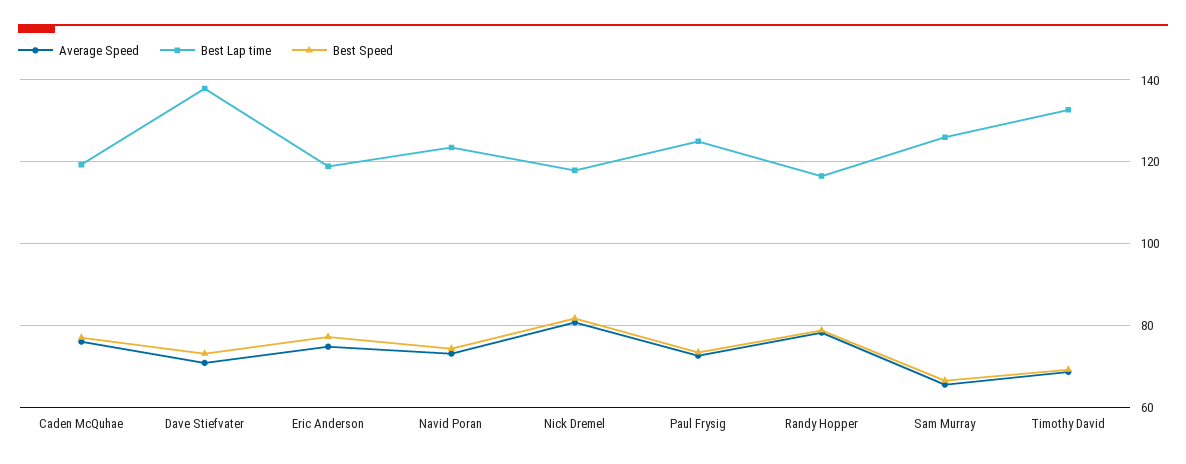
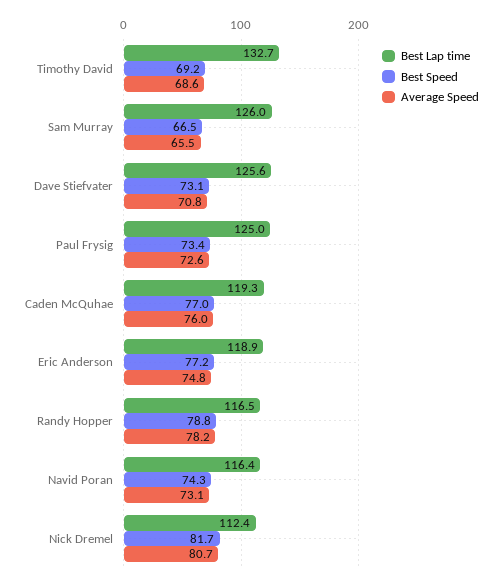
Best Lap time, Dave Stiefvater: 138 -> 125.6
Best Lap time, Navid Poran: 124 -> 116.4
Best Lap time, Nick Dremel: 118 -> 112.4

